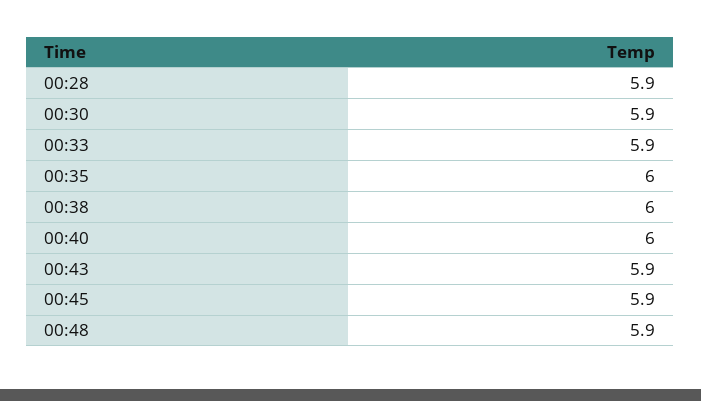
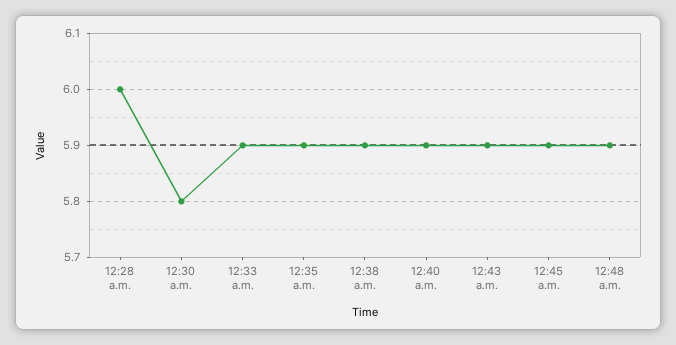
00:28: 5.9 -> 6
00:30: 5.9 -> 5.8
00:35: 6 -> 5.9
00:38: 6 -> 5.9
00:40: 6 -> 5.9

